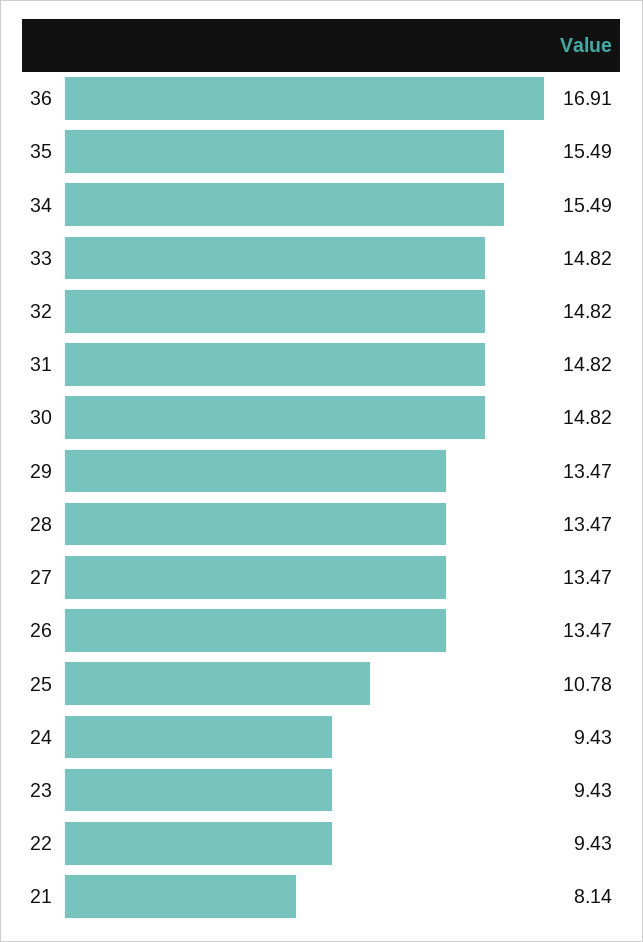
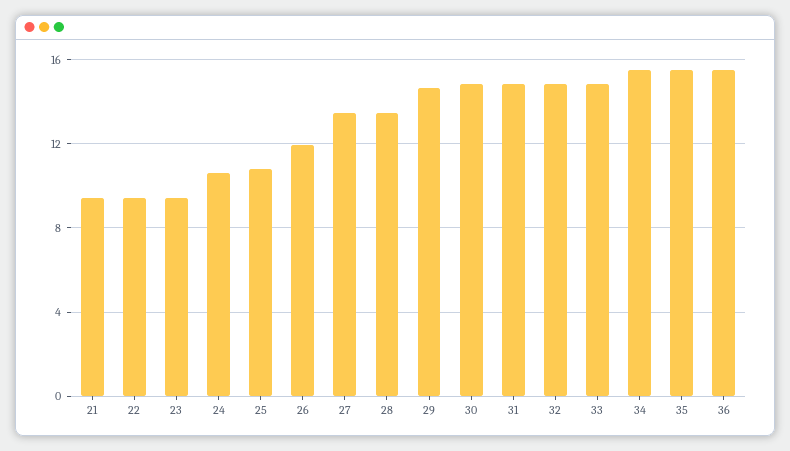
36: 16.91 -> 15.5
29: 13.47 -> 14.5
26: 13.47 -> 12
24: 9.43 -> 10.5
21: 8.14 -> 9.5

